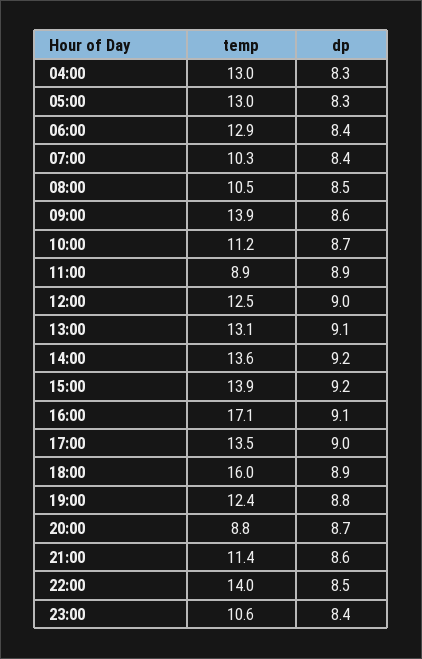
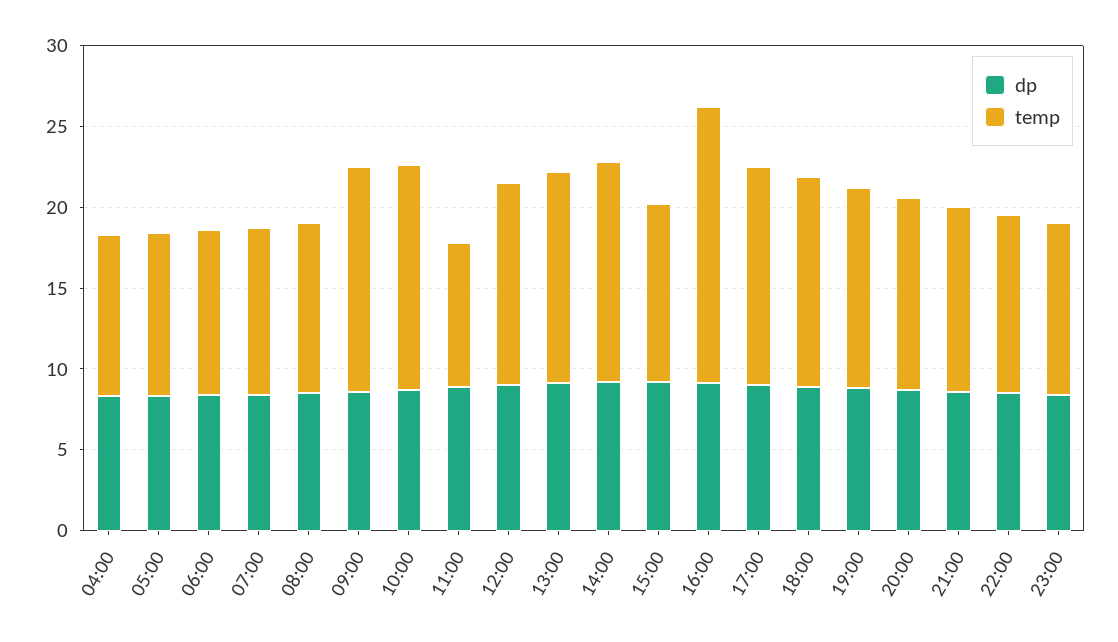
temp, 04:00: 13 -> 10
temp, 05:00: 13 -> 10
temp, 06:00: 12.9 -> 10
temp, 10:00: 11.2 -> 14
temp, 15:00: 13.9 -> 11
temp, 18:00: 16 -> 13
temp, 20:00: 8.8 -> 12
temp, 22:00: 14 -> 11

